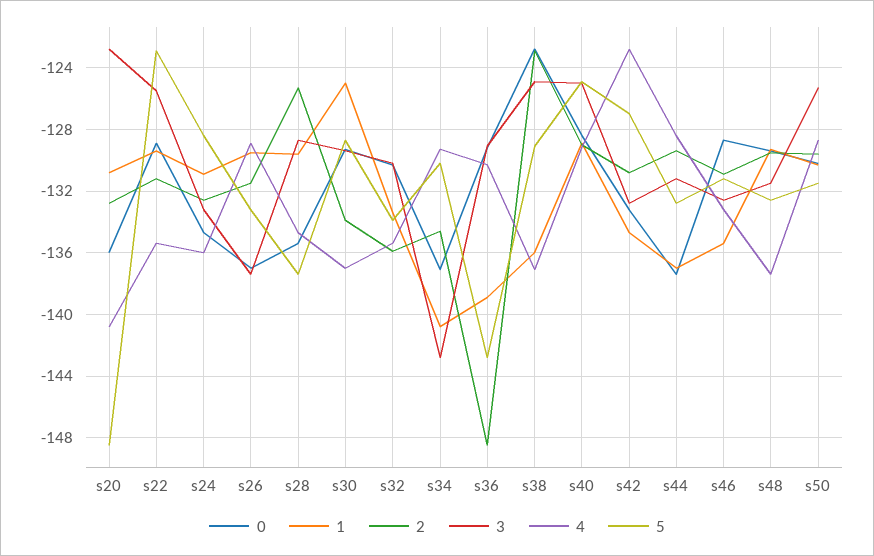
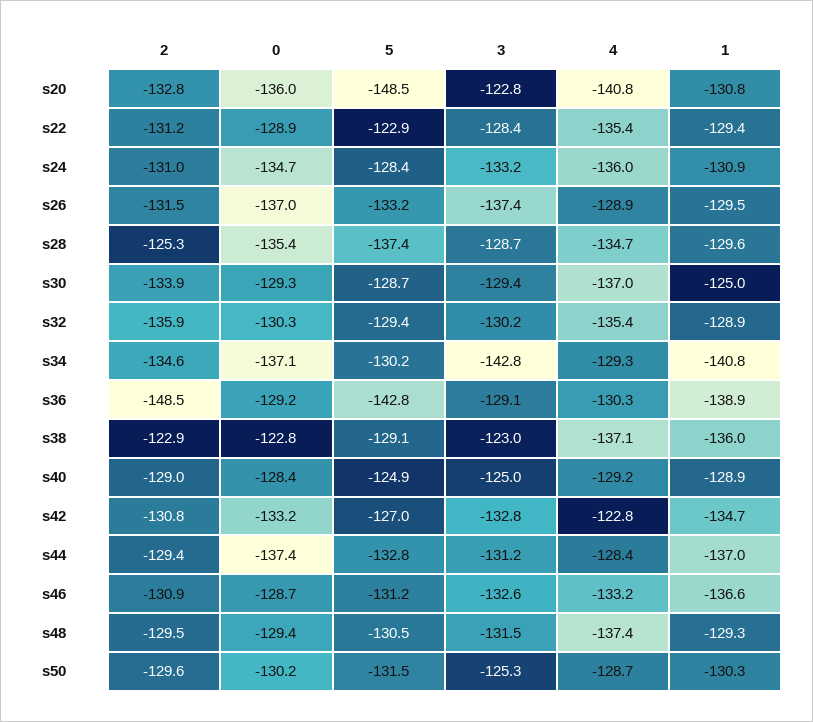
3, s22: -125.5 -> -128.4
2, s24: -132.5 -> -131
1, s32: -133.5 -> -128.9
5, s32: -134 -> -129.4
3, s38: -125 -> -123
1, s46: -135.5 -> -136.6
5, s48: -132.5 -> -130.5

